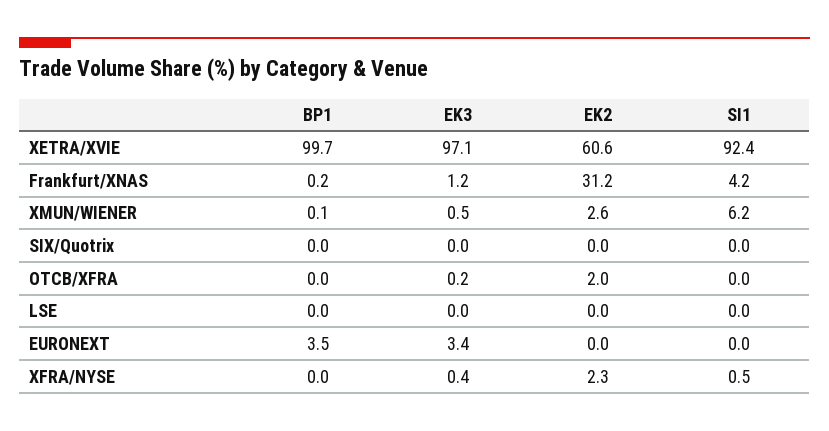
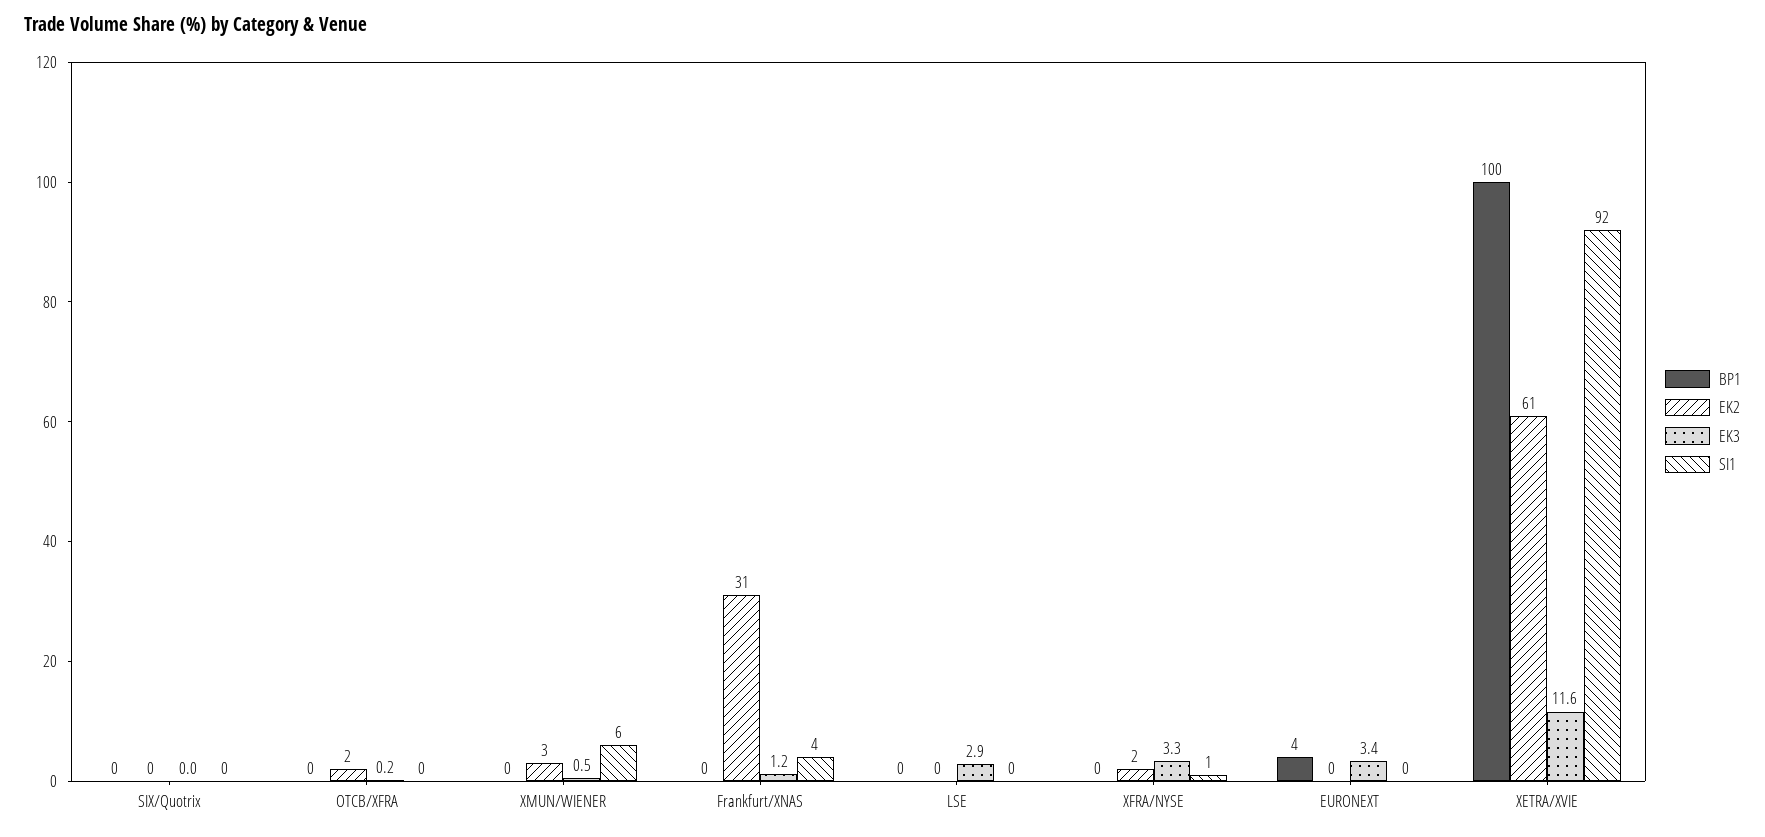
EK3, XETRA/XVIE: 97.1 -> 11.6
EK3, LSE: 0 -> 2.9
EK3, XFRA/NYSE: 0.4 -> 3.3

